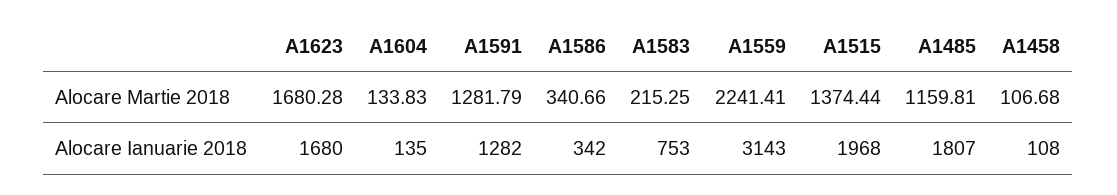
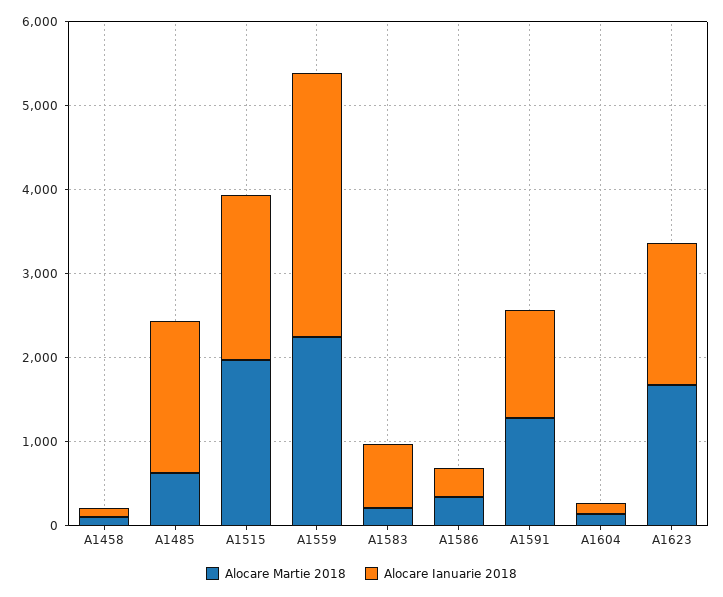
Alocare Martie 2018, A1515: 1374.44 -> 2000
Alocare Martie 2018, A1485: 1159.81 -> 600

